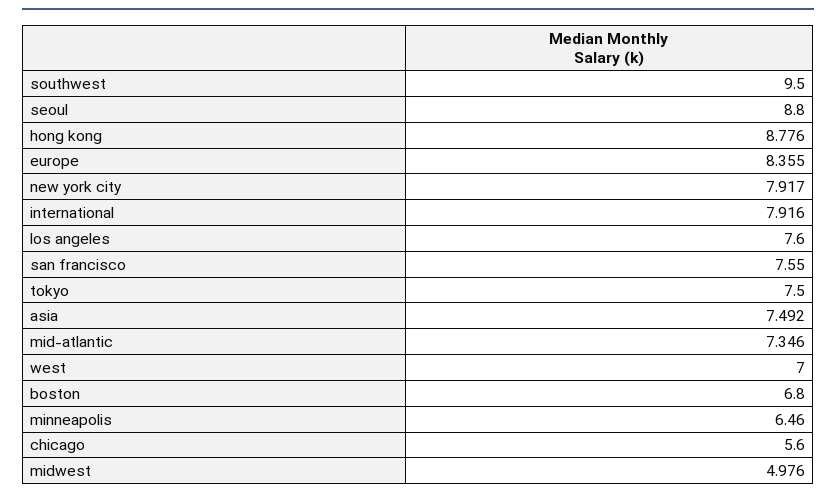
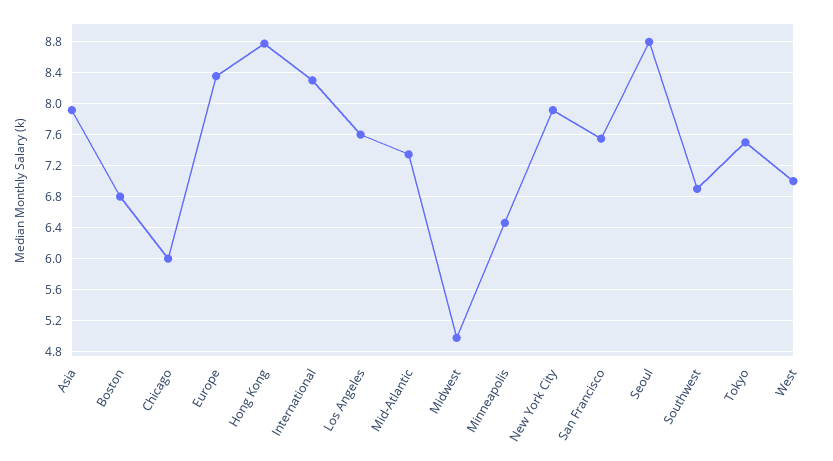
southwest: 9.5 -> 6.9
international: 7.916 -> 8.3
asia: 7.492 -> 7.9
chicago: 5.6 -> 6

